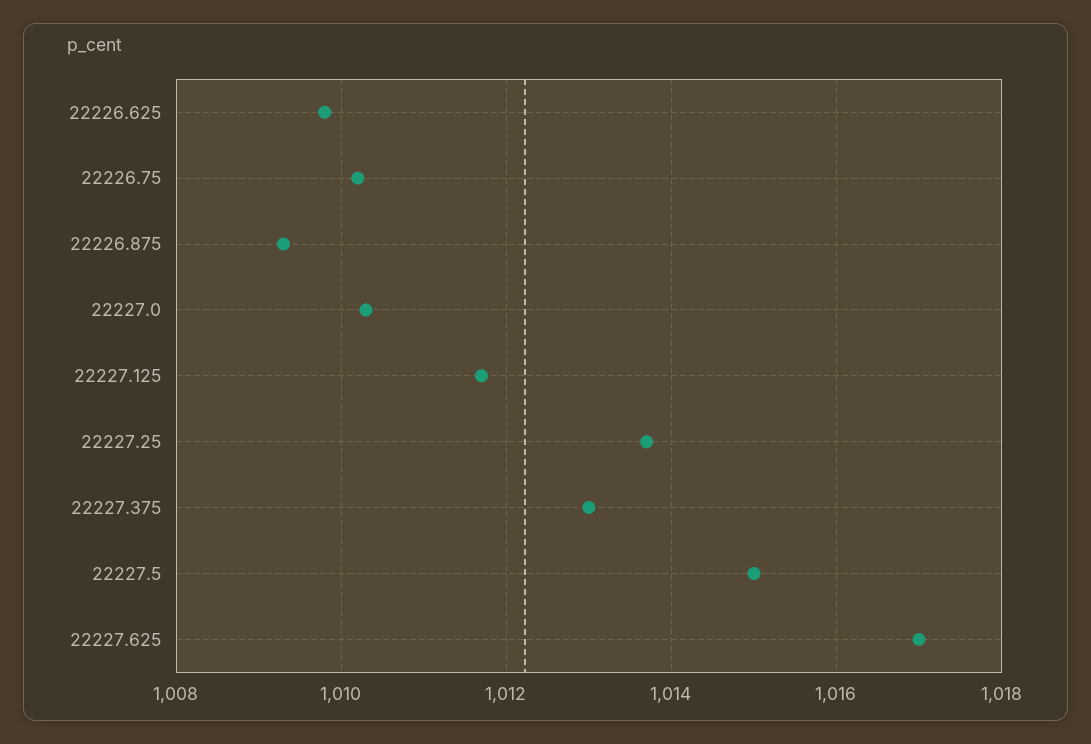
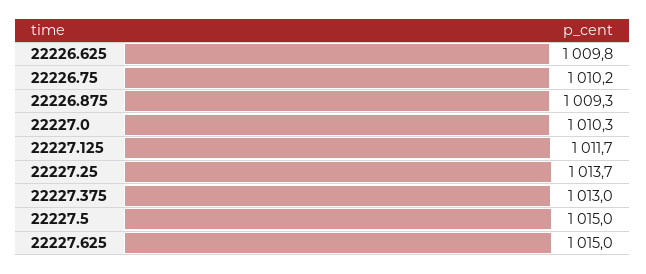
22227.625: 1017 -> 1015

